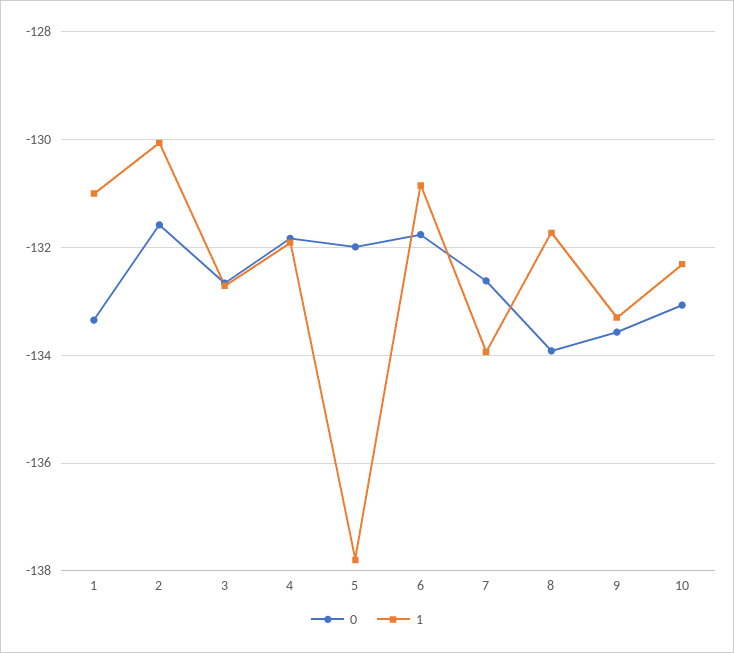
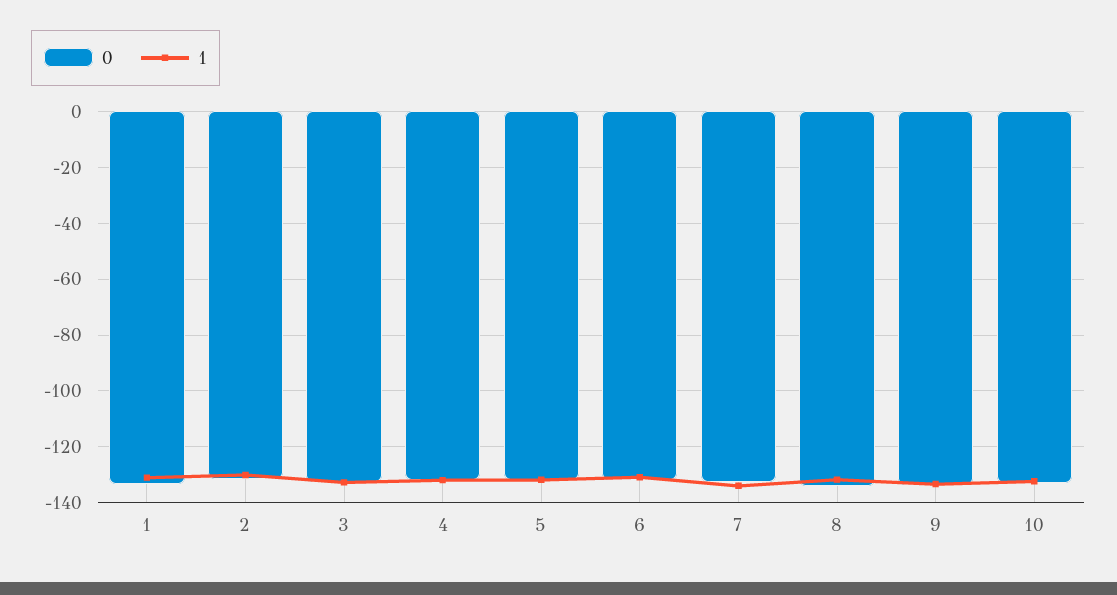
1, 5: -137.8 -> -132.5

